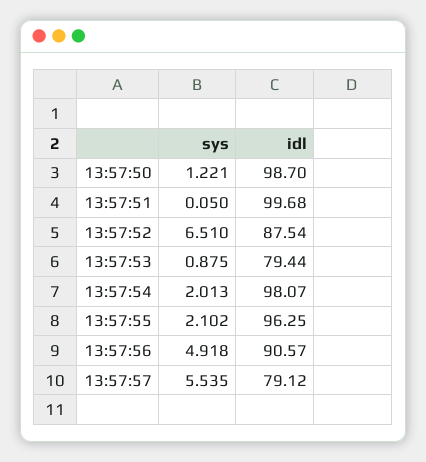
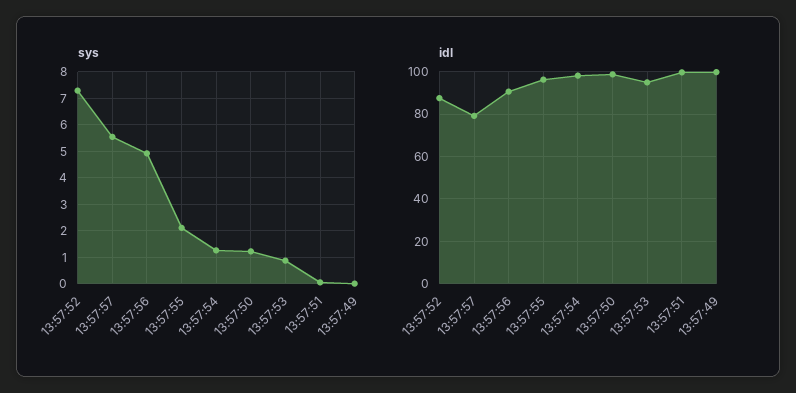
sys, 13:57:52: 6.51 -> 7.25
idl, 13:57:53: 79.44 -> 95
sys, 13:57:54: 2.013 -> 1.25
sys, 13:57:49: none -> 0
idl, 13:57:49: none -> 100

